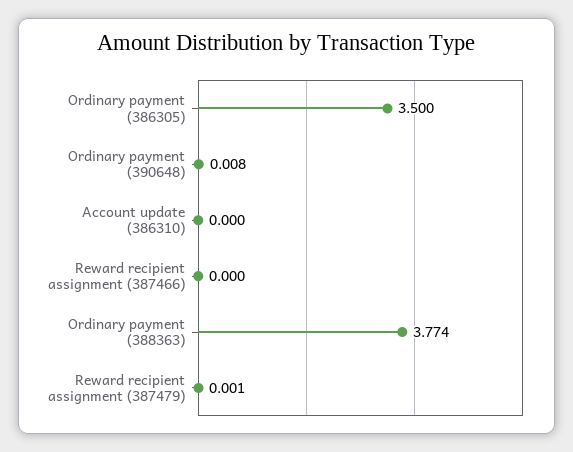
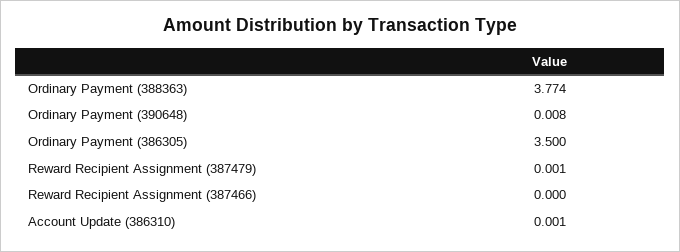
Account update (386310): 0 -> 0.001

